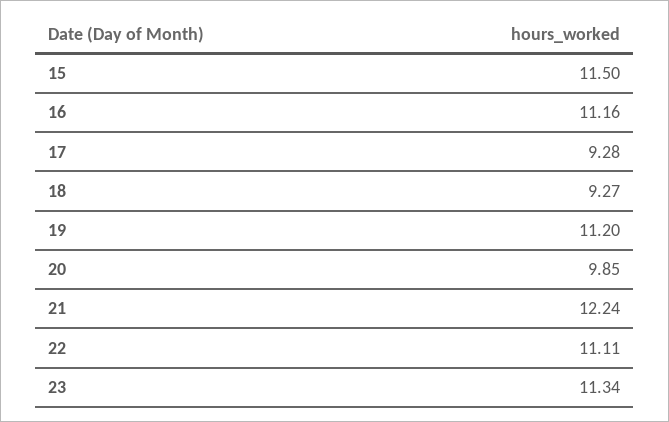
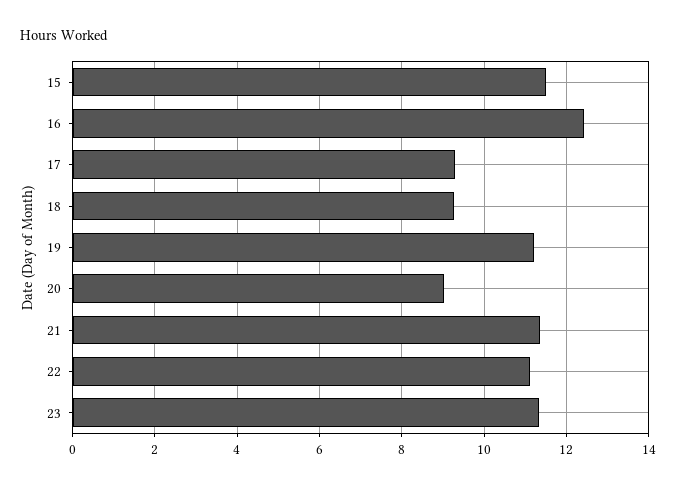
16: 11.16 -> 12.4
20: 9.85 -> 9
21: 12.24 -> 11.4

